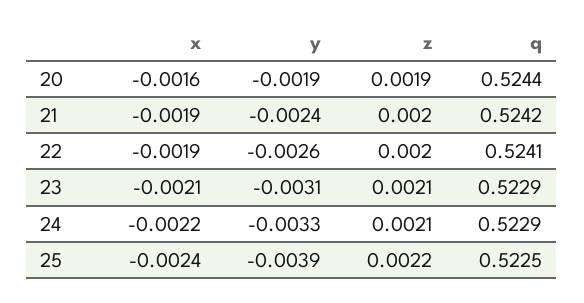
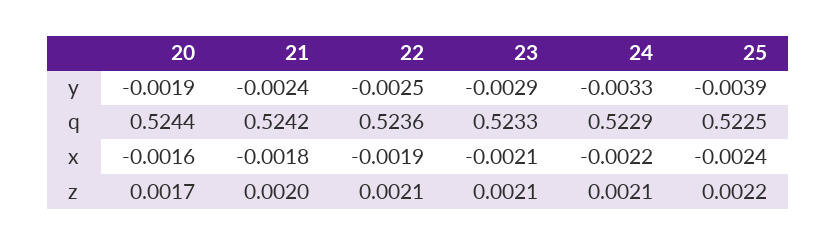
z, 20: 0.0019 -> 0.0017
x, 21: -0.0019 -> -0.0018
y, 22: -0.0026 -> -0.0025
z, 22: 0.002 -> 0.0021
q, 22: 0.5241 -> 0.5236
y, 23: -0.0031 -> -0.0029
q, 23: 0.5229 -> 0.5233

